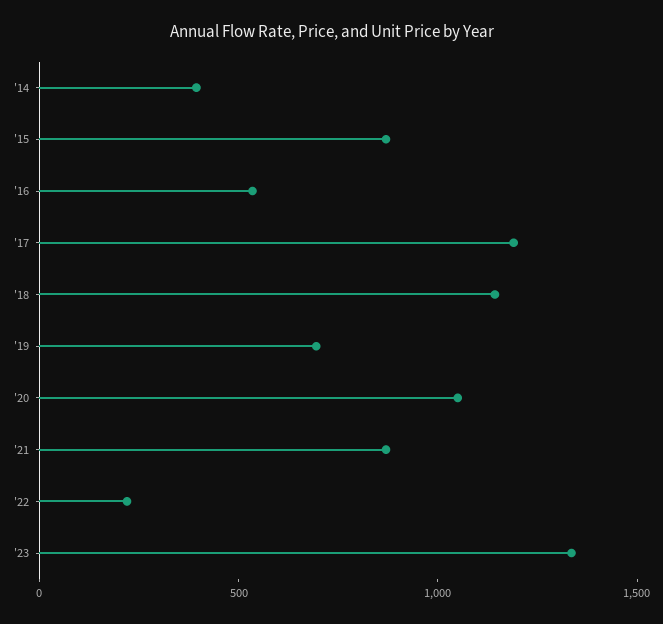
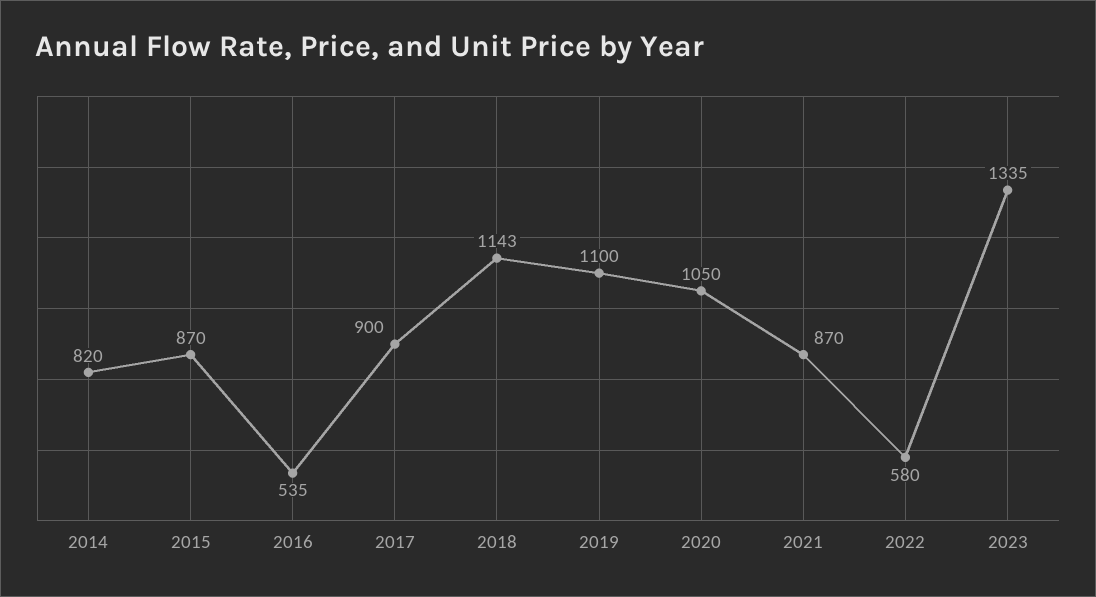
'14: 400 -> 820
'17: 1200 -> 900
'19: 700 -> 1100
'22: 200 -> 580

